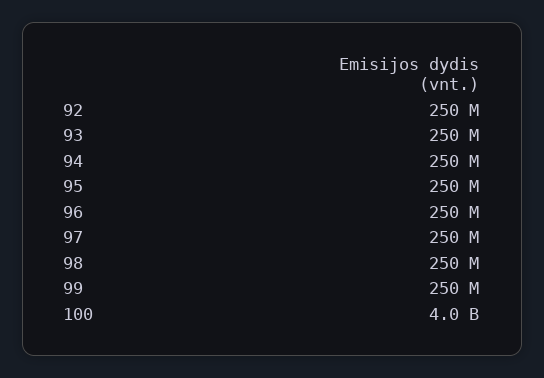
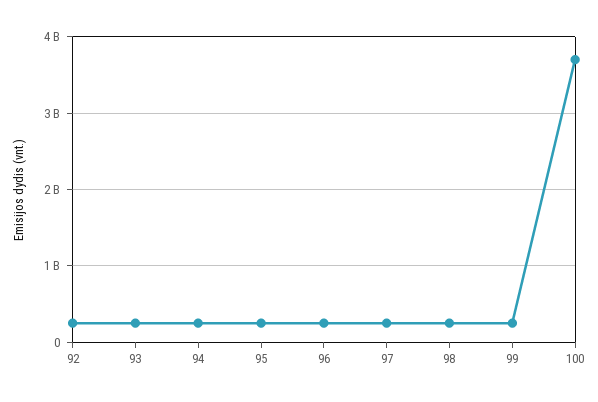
100: 4000000000 -> 3700000000

